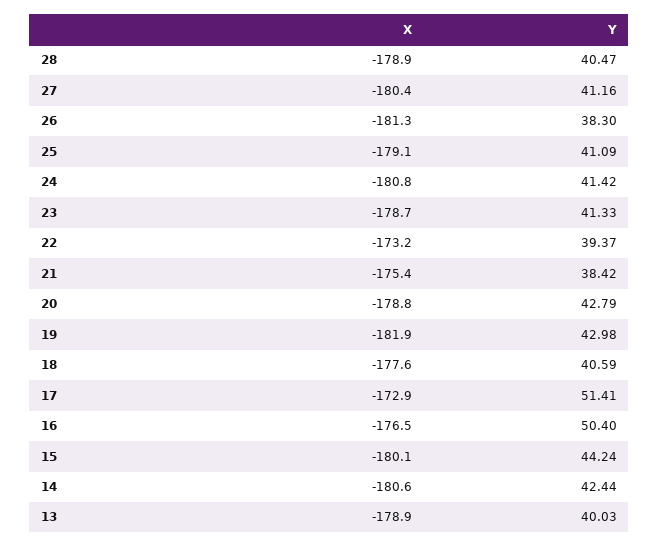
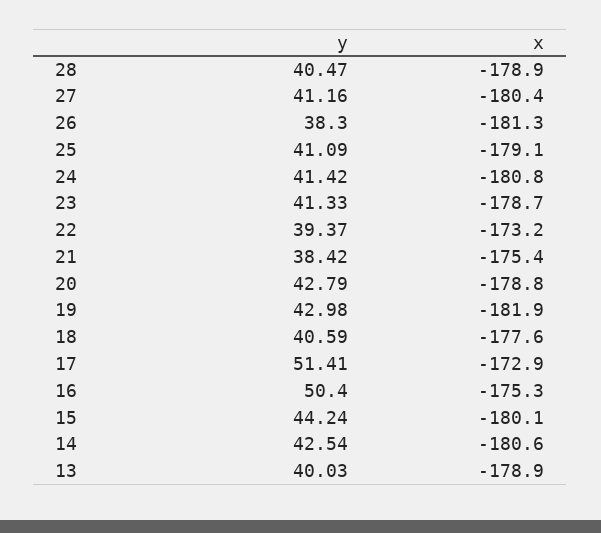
X, 16: -176.5 -> -175.3
Y, 14: 42.44 -> 42.54

